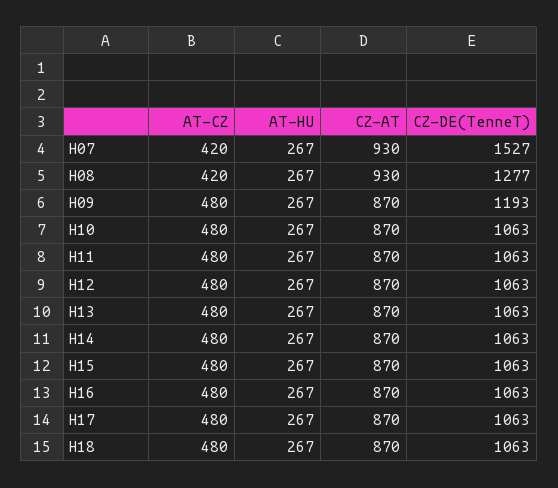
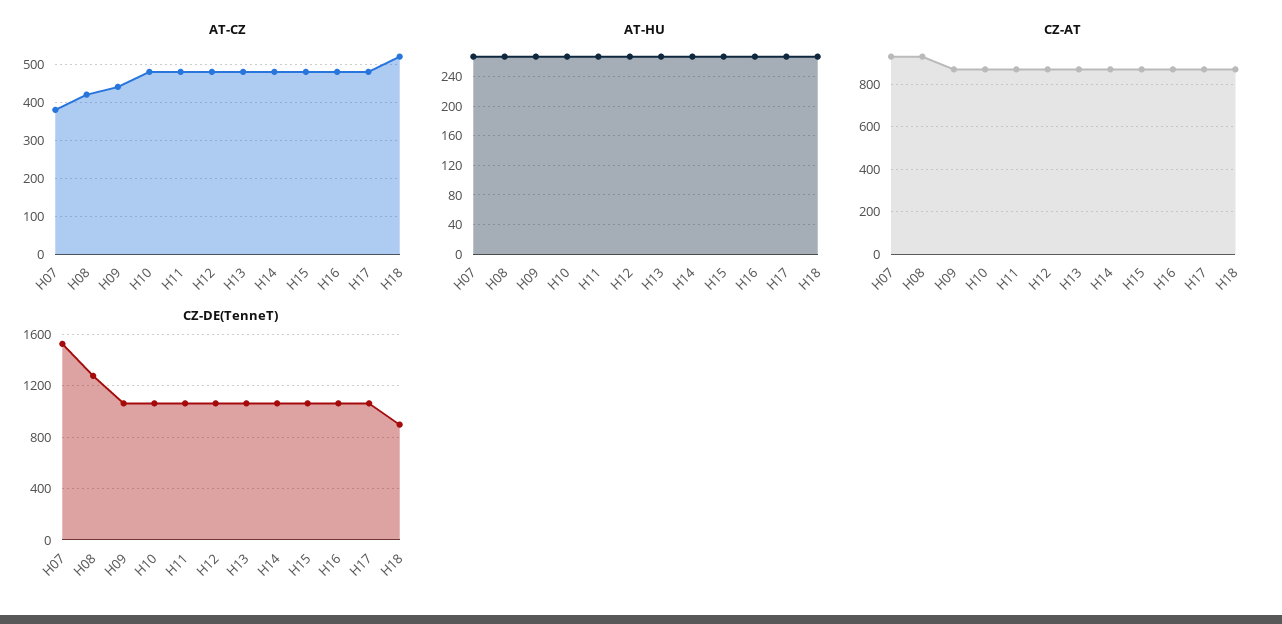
AT-CZ, H07: 420 -> 380
AT-CZ, H09: 480 -> 440
CZ-DE(TenneT), H09: 1193 -> 1050
AT-CZ, H18: 480 -> 520
CZ-DE(TenneT), H18: 1063 -> 900

